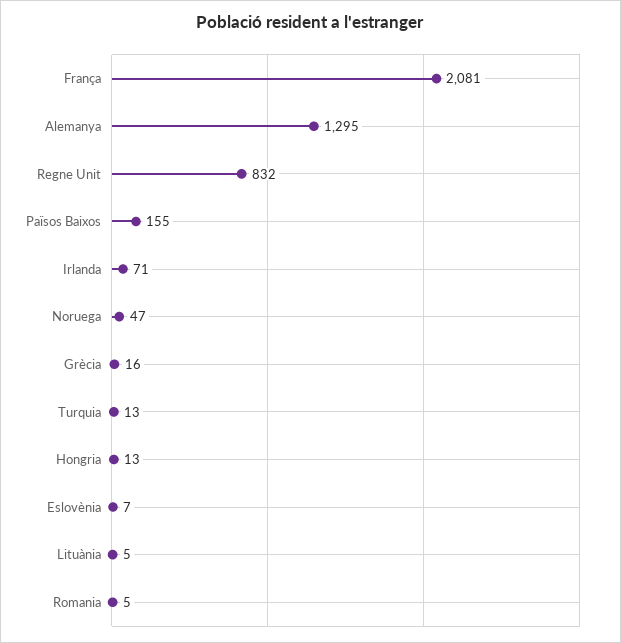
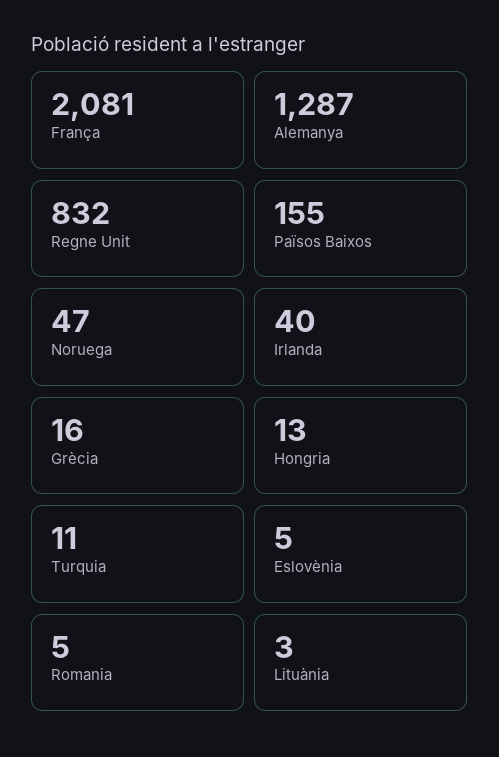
Alemanya: 1295 -> 1287
Irlanda: 71 -> 40
Turquia: 13 -> 11
Eslovènia: 7 -> 5
Lituània: 5 -> 3

